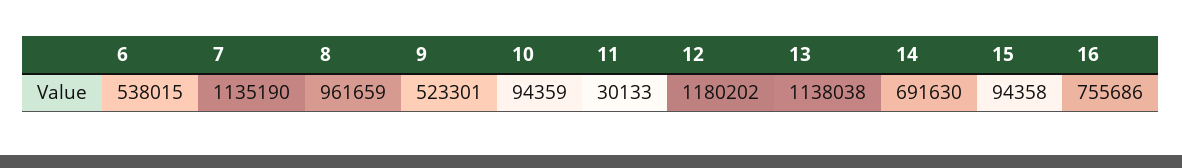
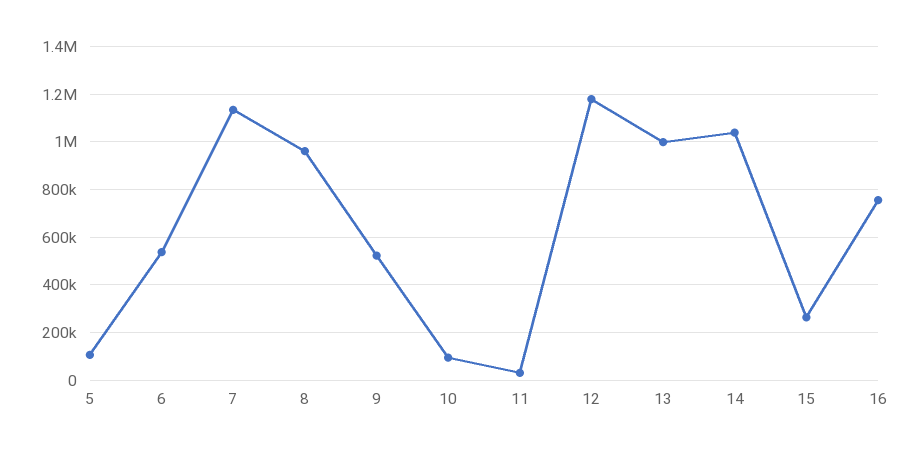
13: 1138038 -> 1000000
14: 691630 -> 1050000
15: 94358 -> 250000
5: none -> 100000

